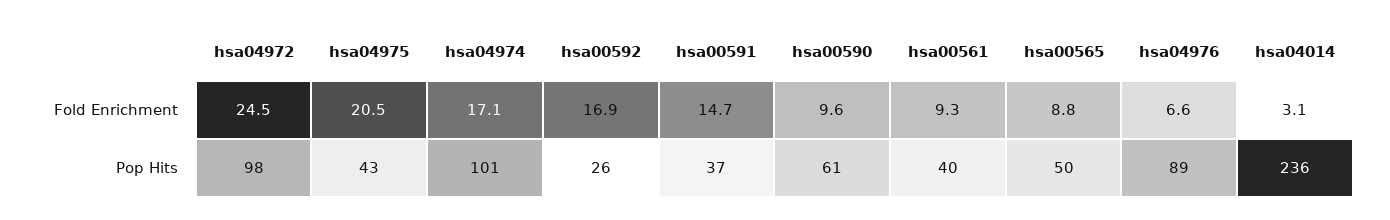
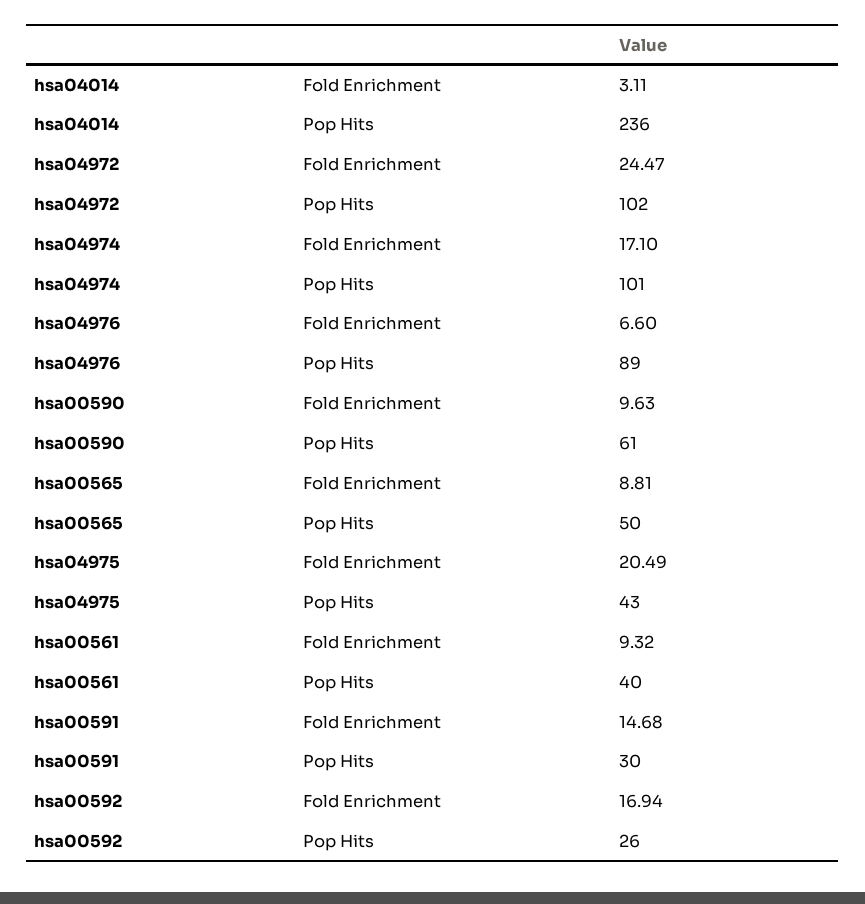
hsa04972, Pop Hits: 98 -> 102
hsa00591, Pop Hits: 37 -> 30

